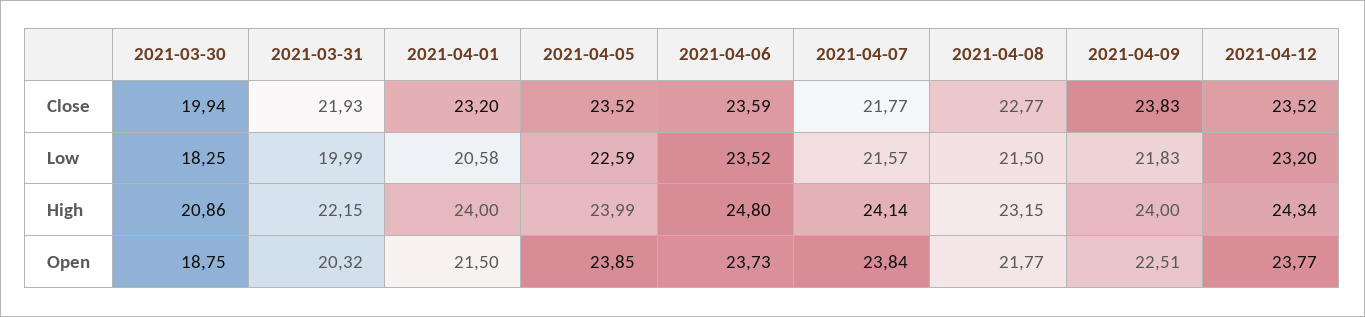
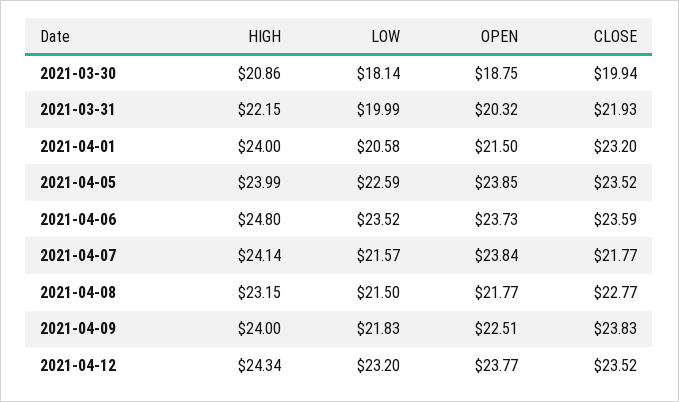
2021-03-30, Low: 18.25 -> 18.14

